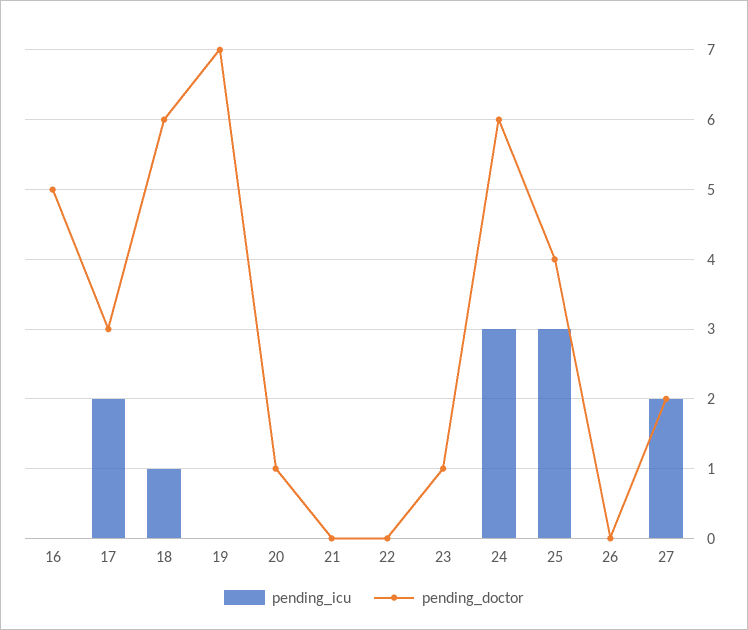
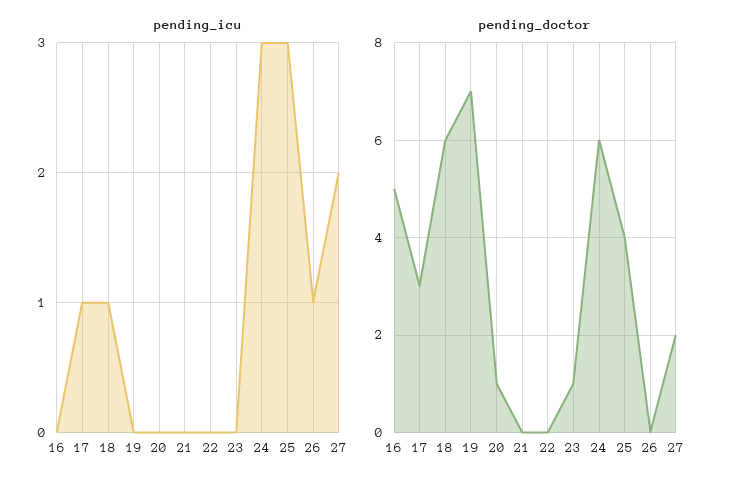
pending_icu, 17: 2 -> 1
pending_icu, 26: 0 -> 1

